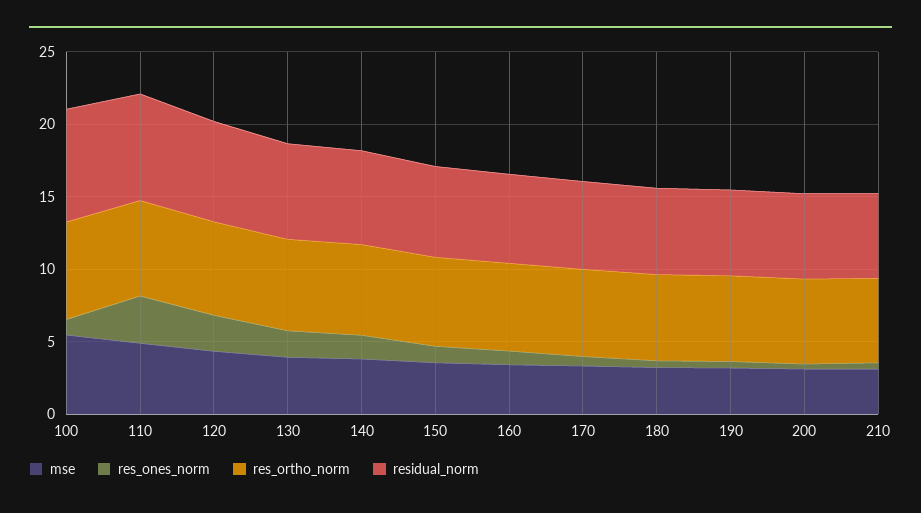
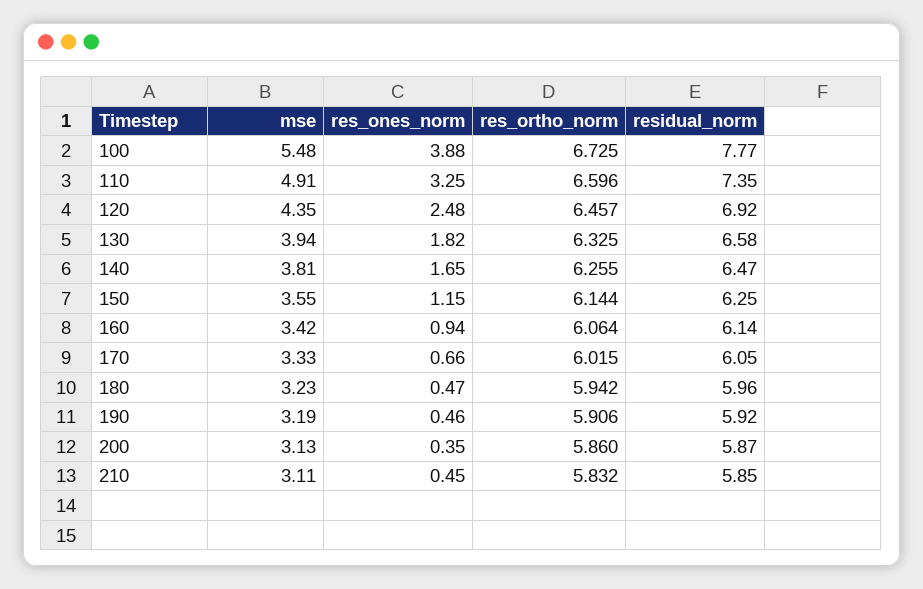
res_ones_norm, 100: 1 -> 3.88

